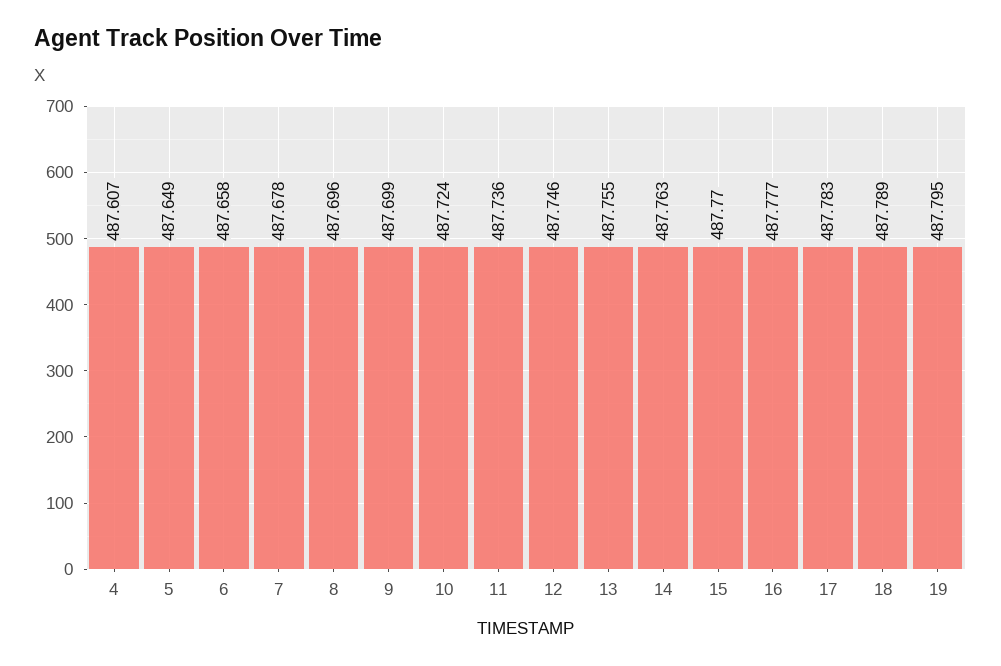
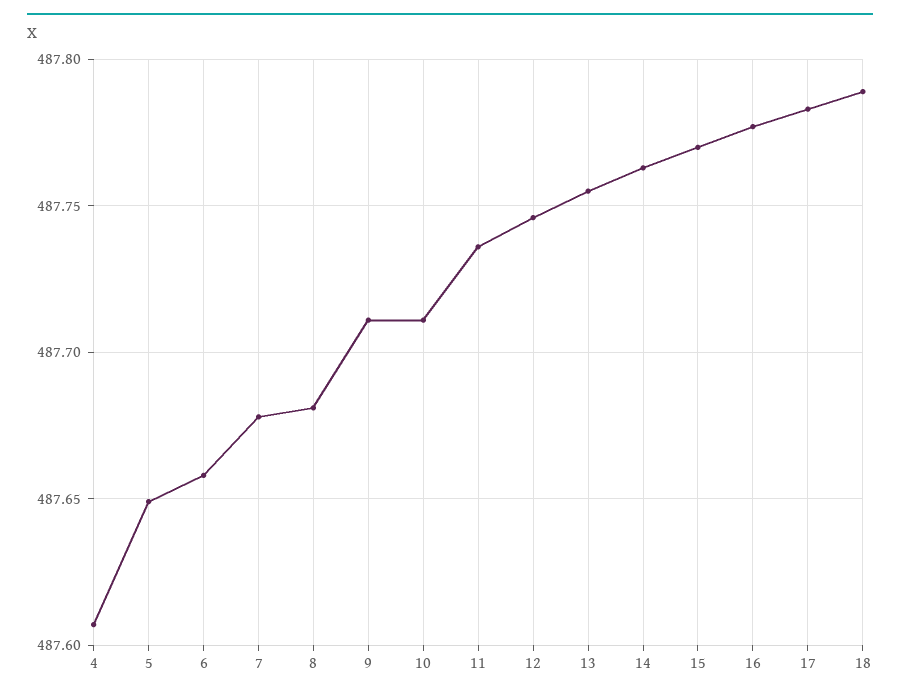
8: 487.696 -> 487.68
9: 487.699 -> 487.71
10: 487.724 -> 487.71
19: 487.795 -> none

